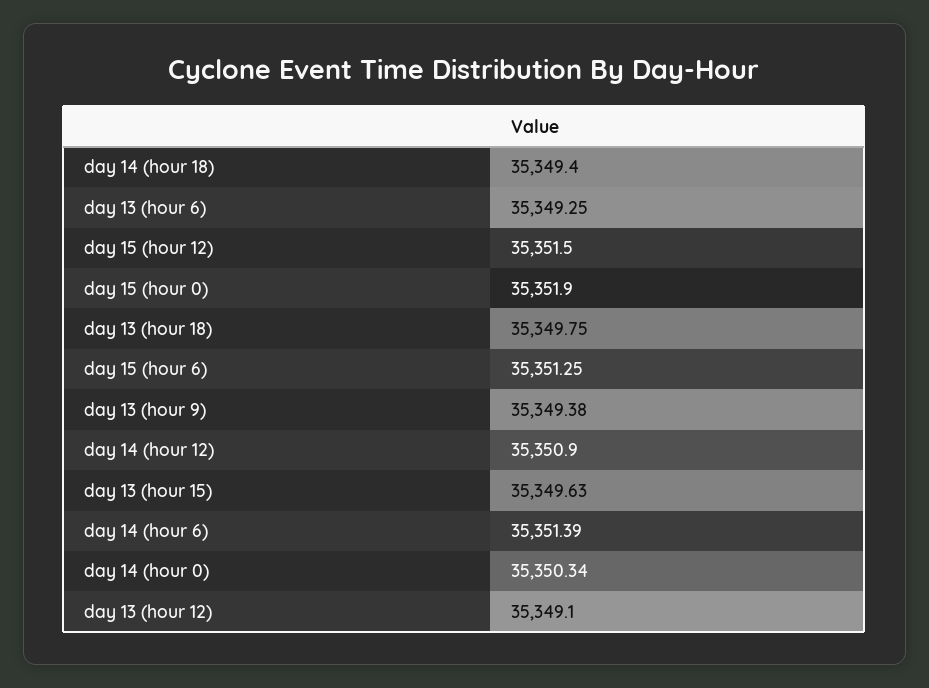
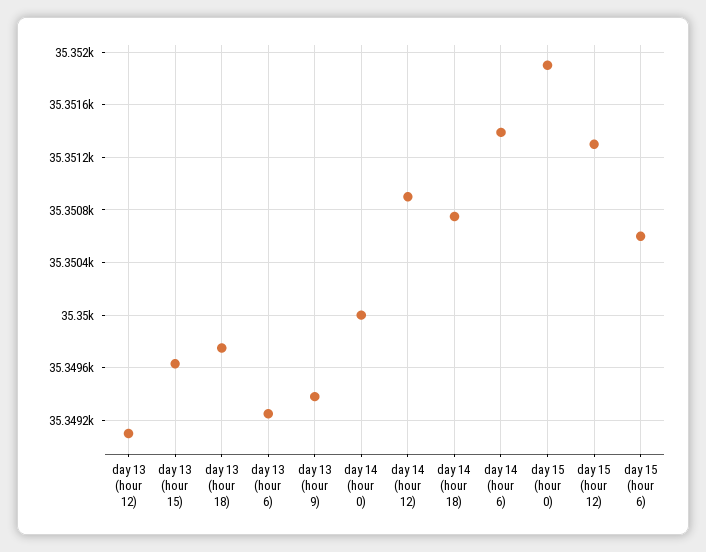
day 14 (hour 18): 35349.4 -> 35350.75
day 15 (hour 12): 35351.5 -> 35351.3
day 15 (hour 6): 35351.25 -> 35350.6
day 14 (hour 0): 35350.34 -> 35350

